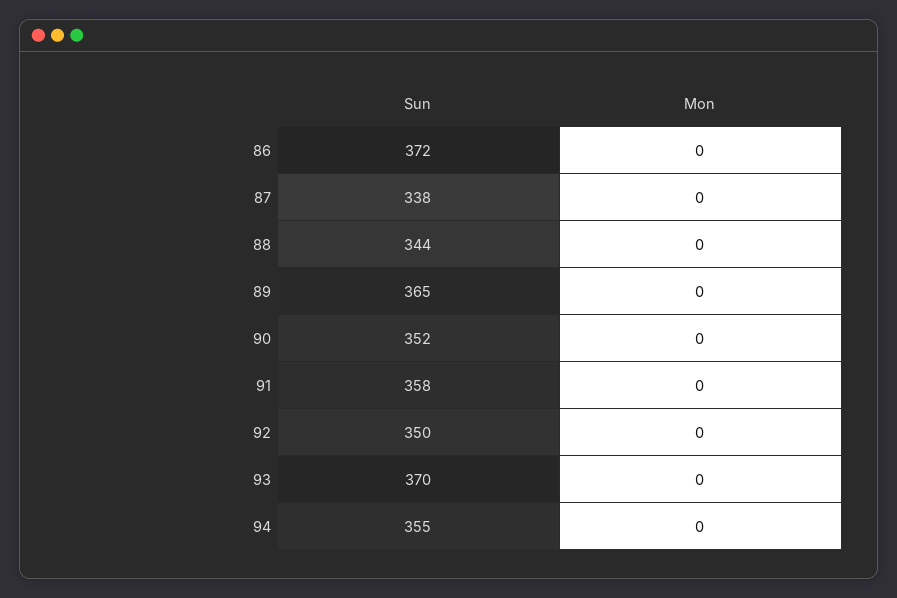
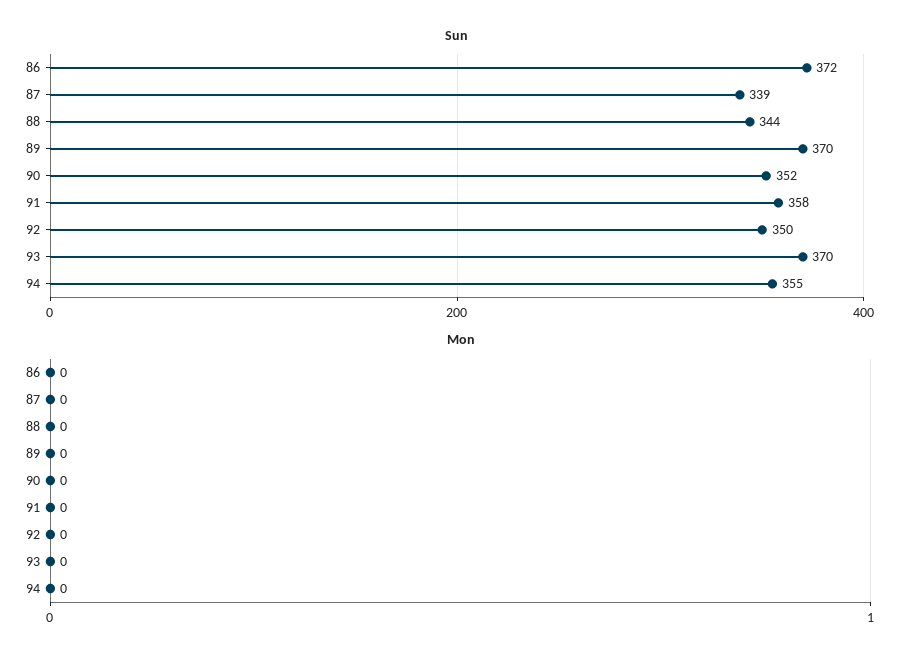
Sun, 87: 338 -> 339
Sun, 89: 365 -> 370

